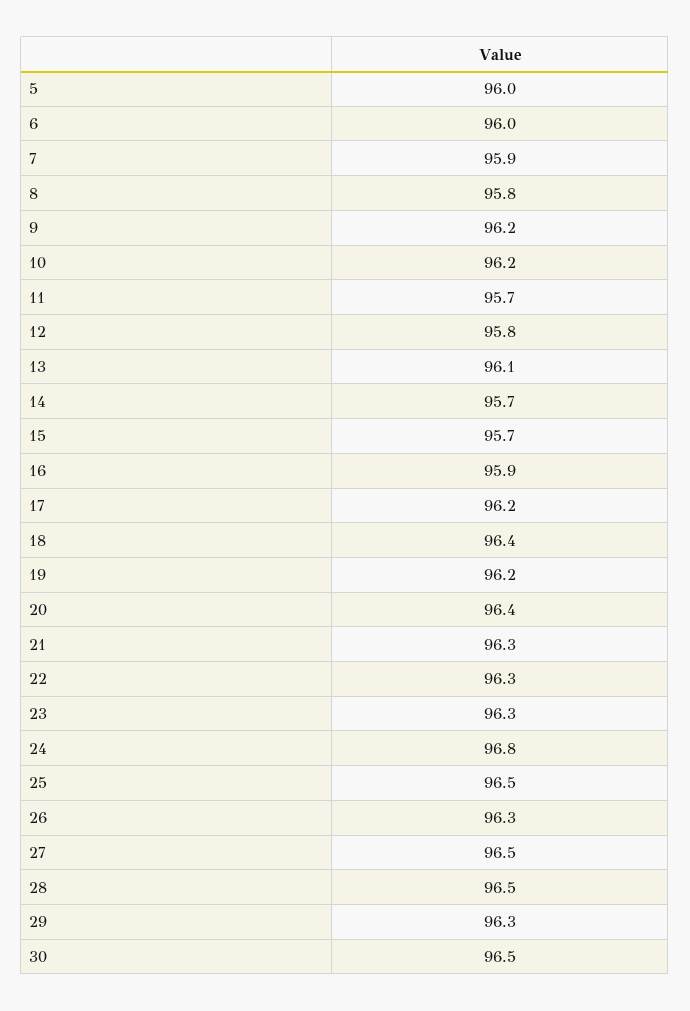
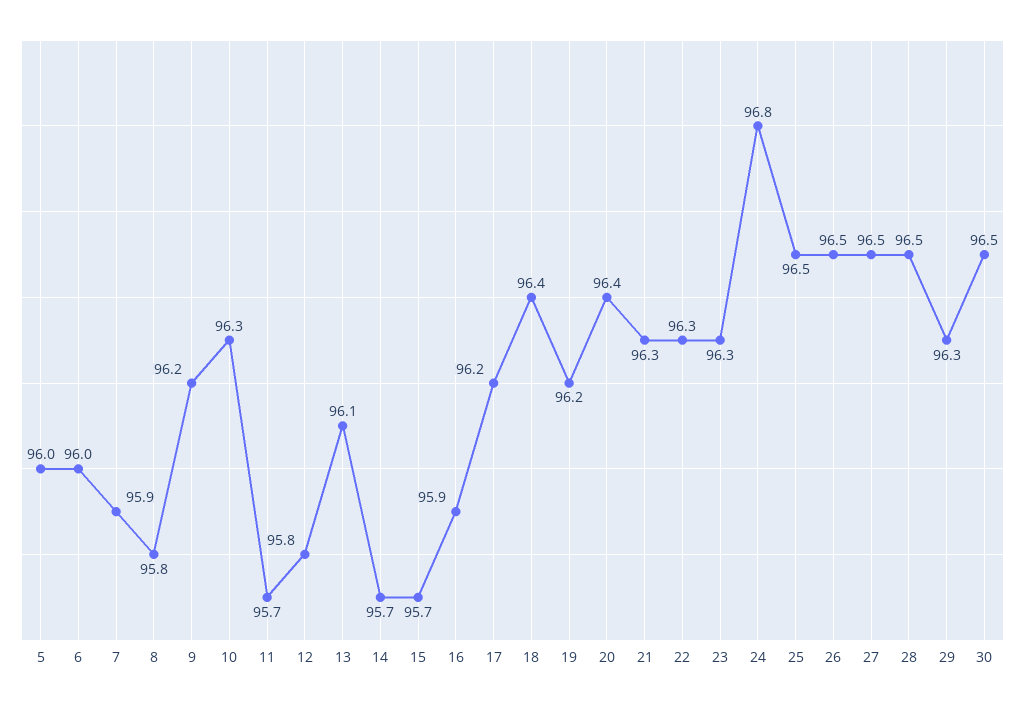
10: 96.2 -> 96.3
26: 96.3 -> 96.5

